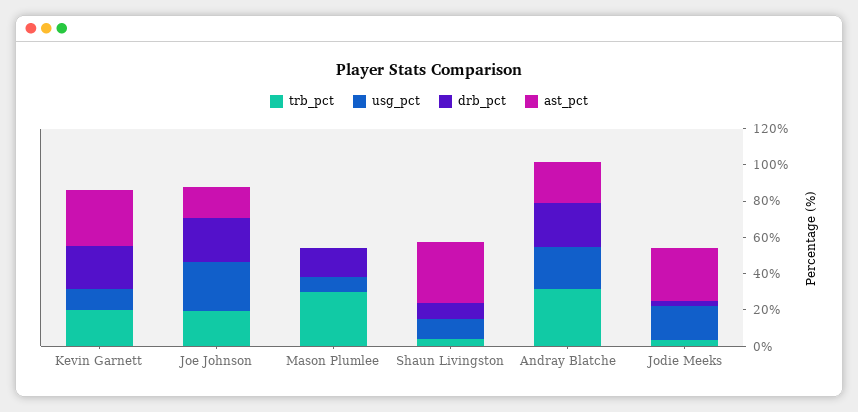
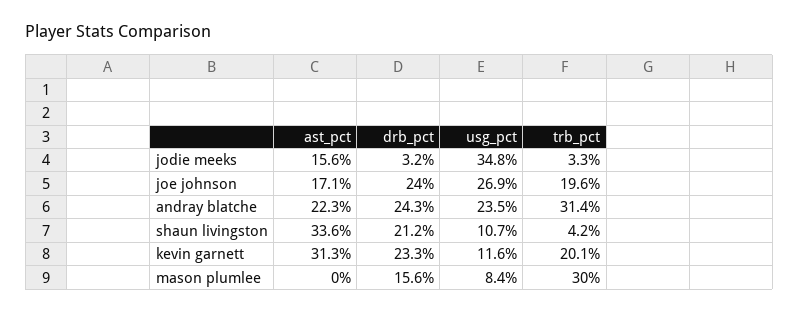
drb_pct, Shaun Livingston: 10 -> 21.2
usg_pct, Jodie Meeks: 20 -> 34.8
ast_pct, Jodie Meeks: 30 -> 15.6

